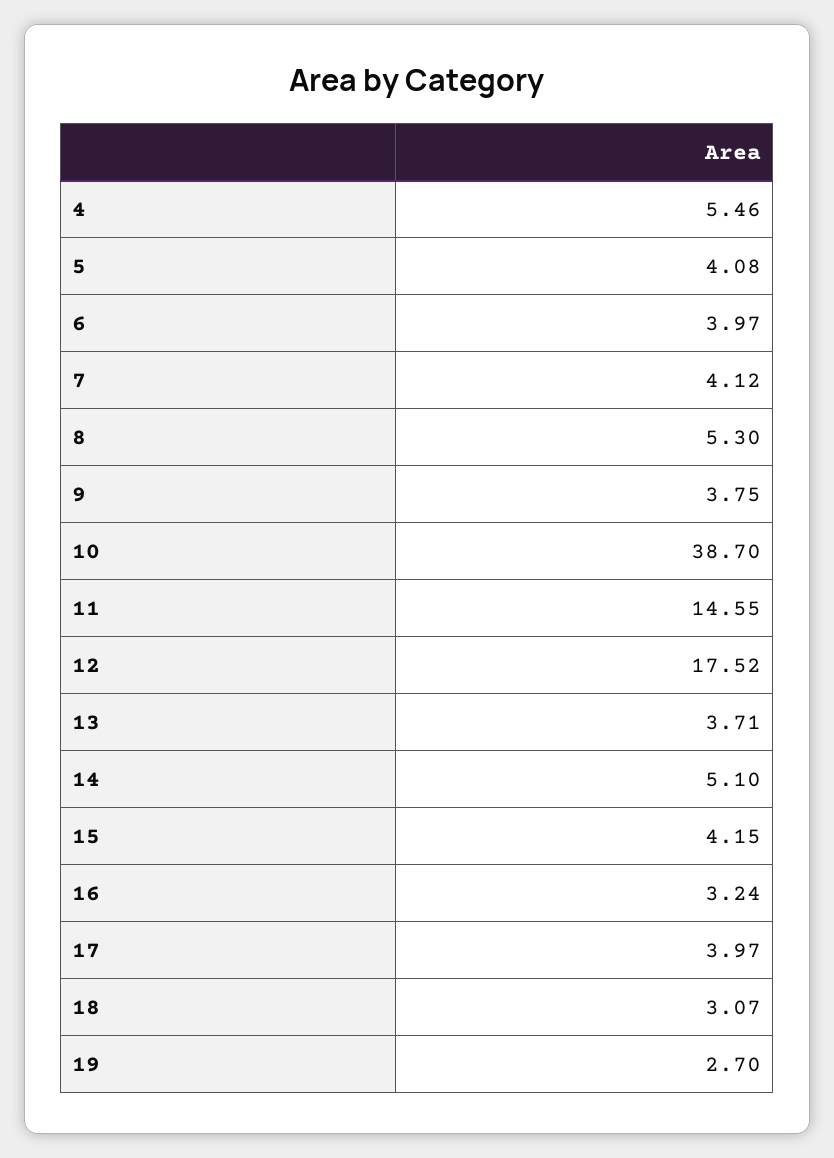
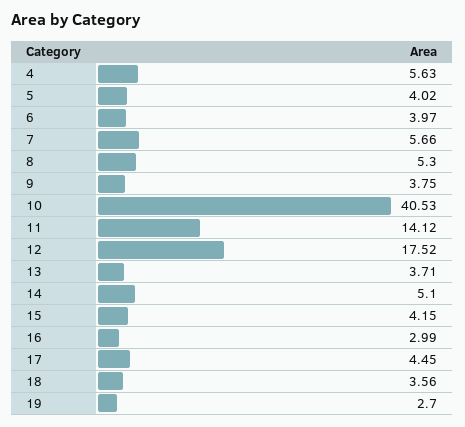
4: 5.46 -> 5.63
5: 4.08 -> 4.02
7: 4.12 -> 5.66
10: 38.7 -> 40.53
11: 14.55 -> 14.12
16: 3.24 -> 2.99
17: 3.97 -> 4.45
18: 3.07 -> 3.56

